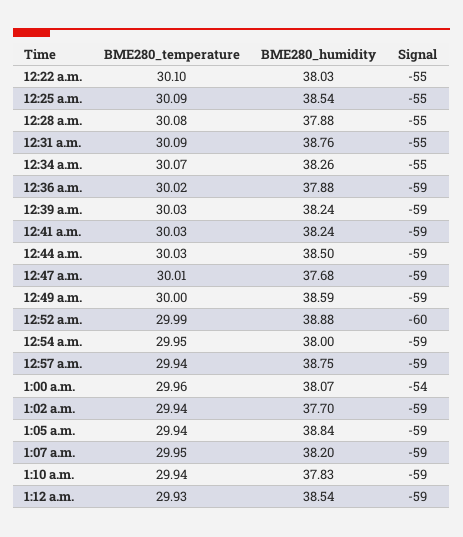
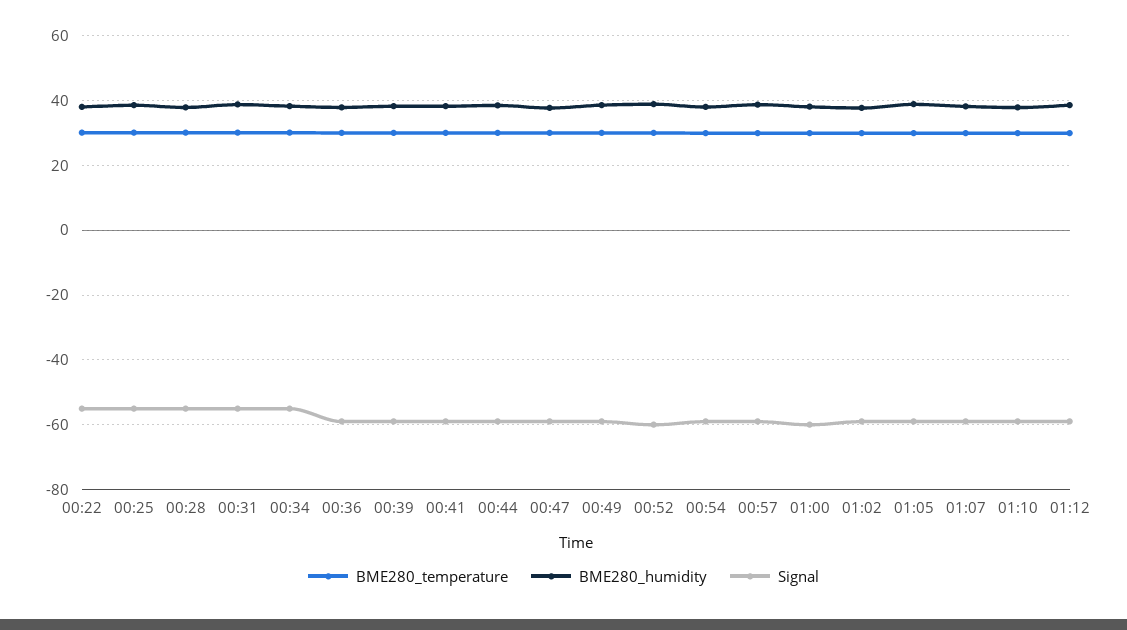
Signal, 1:00 a.m.: -54 -> -60

